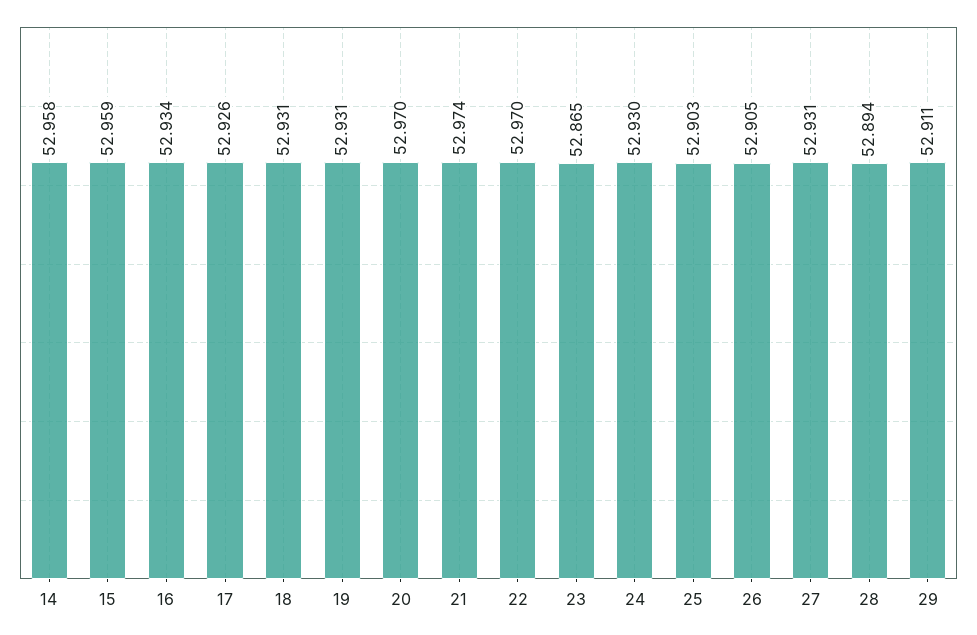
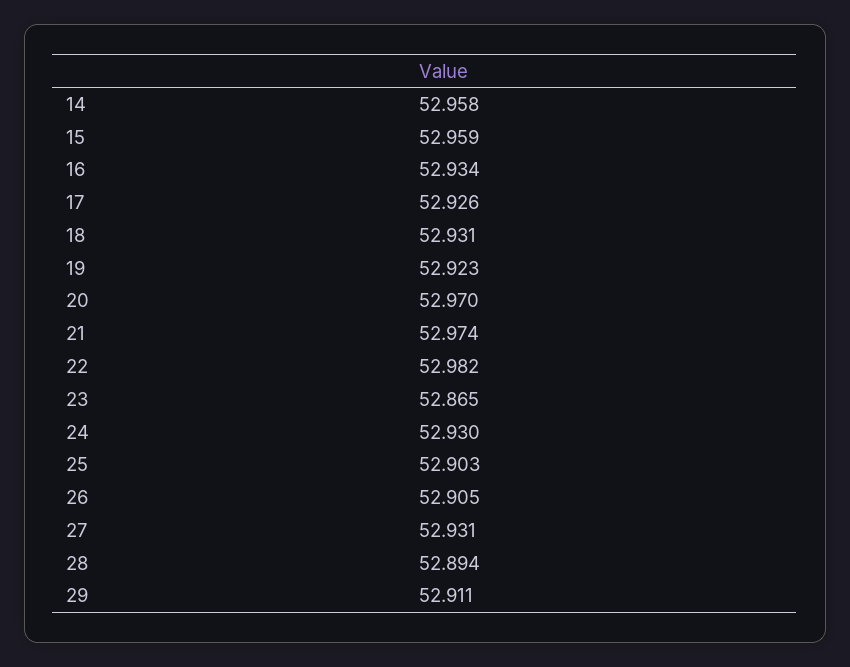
19: 52.931 -> 52.923
22: 52.97 -> 52.982

